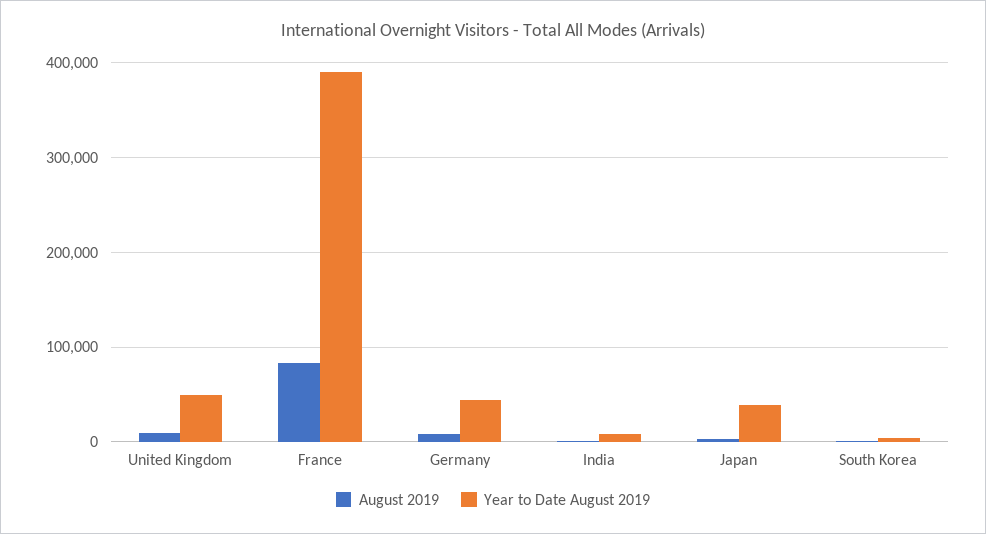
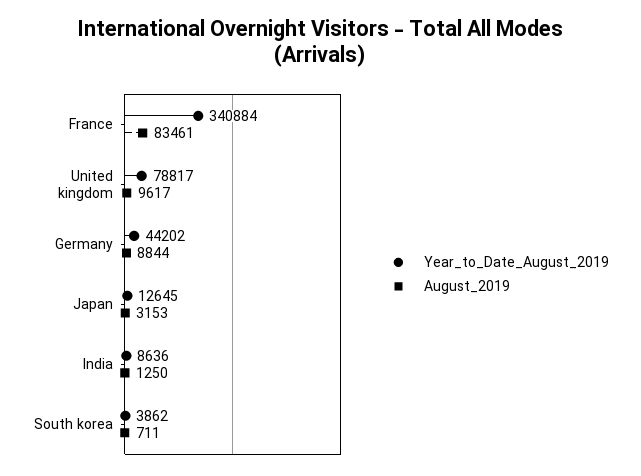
Year to Date August 2019, United Kingdom: 50000 -> 78817
Year to Date August 2019, France: 390000 -> 340884
Year to Date August 2019, Japan: 40000 -> 12645

